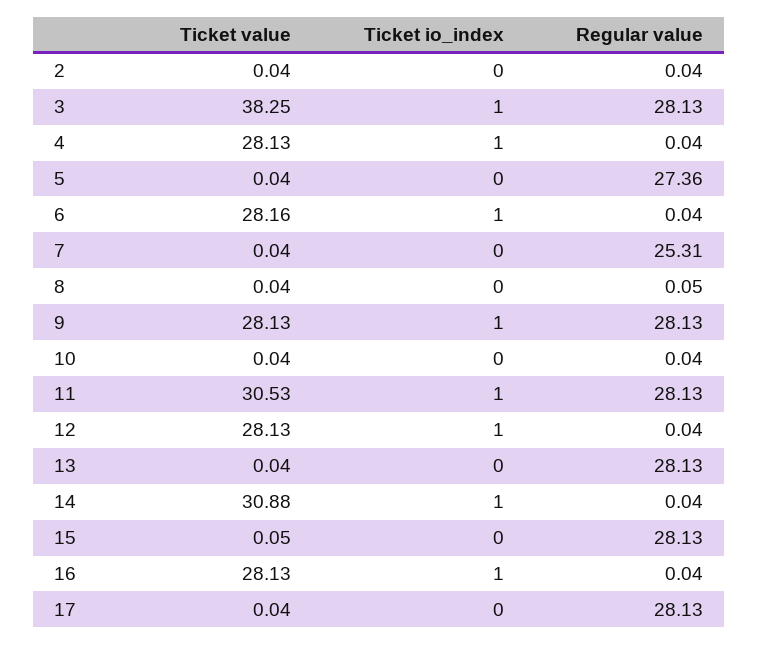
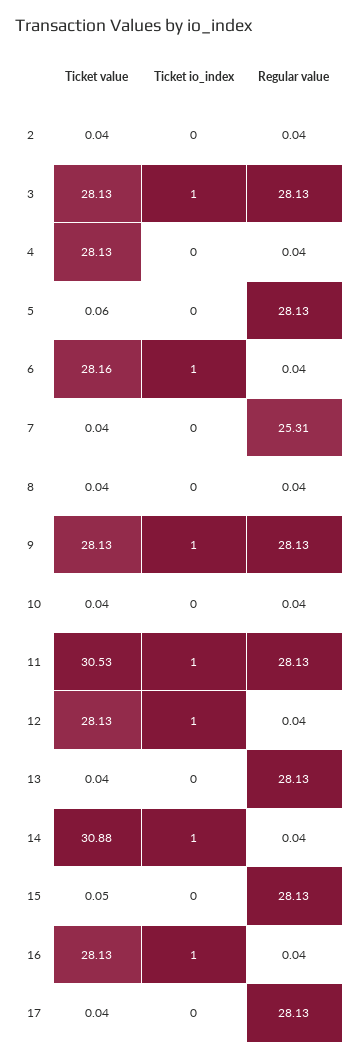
Ticket value, 3: 38.25 -> 28.13
Ticket io_index, 4: 1 -> 0
Ticket value, 5: 0.04 -> 0.06
Regular value, 5: 27.36 -> 28.13
Regular value, 8: 0.05 -> 0.04

